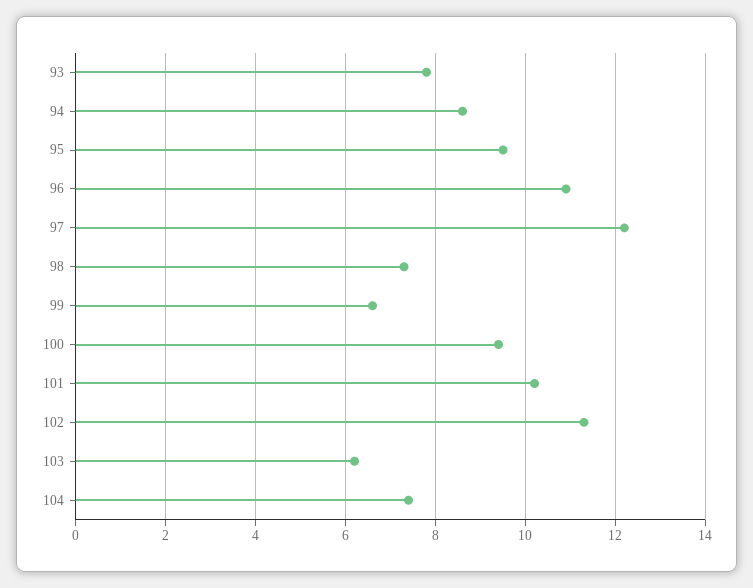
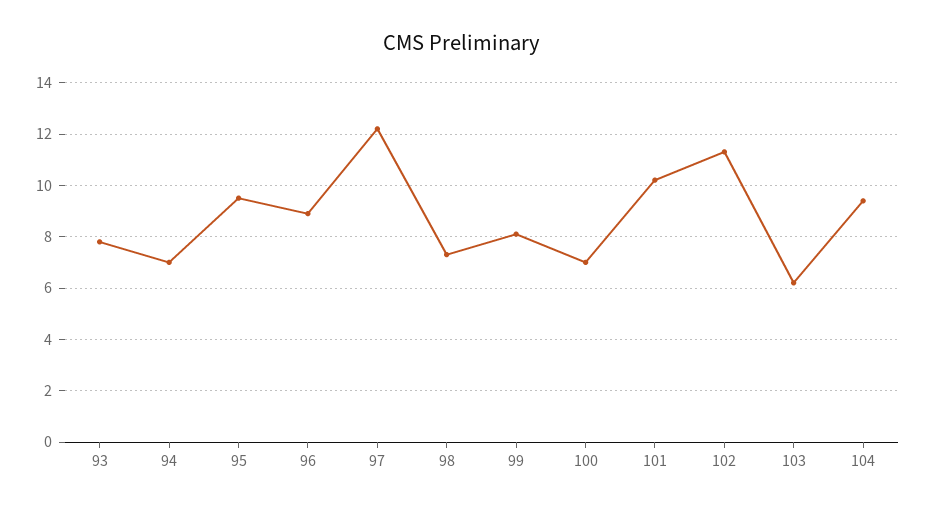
94: 8.5 -> 7
96: 11 -> 9
99: 6.5 -> 8
100: 9.5 -> 7
104: 7.5 -> 9.5

